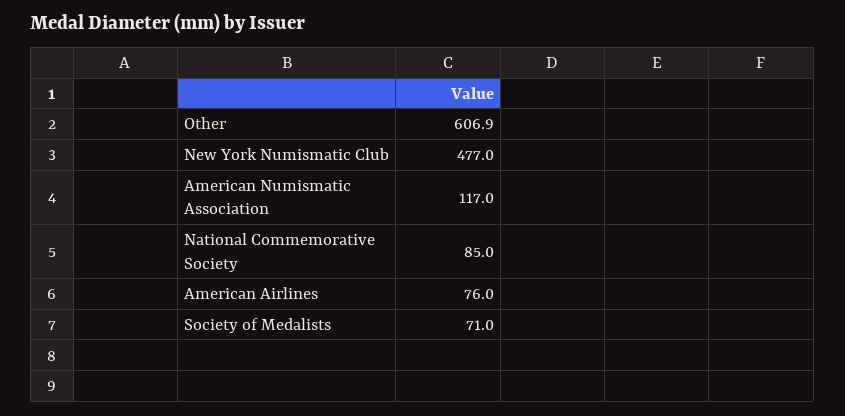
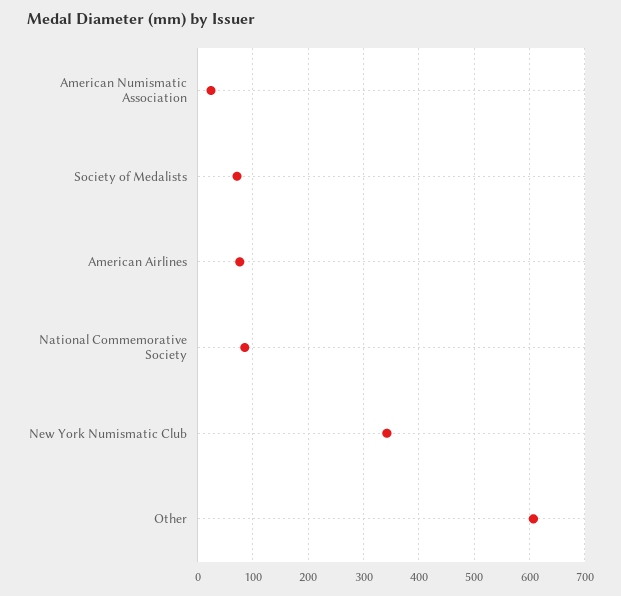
New York Numismatic Club: 477 -> 340
American Numismatic Association: 117 -> 20

